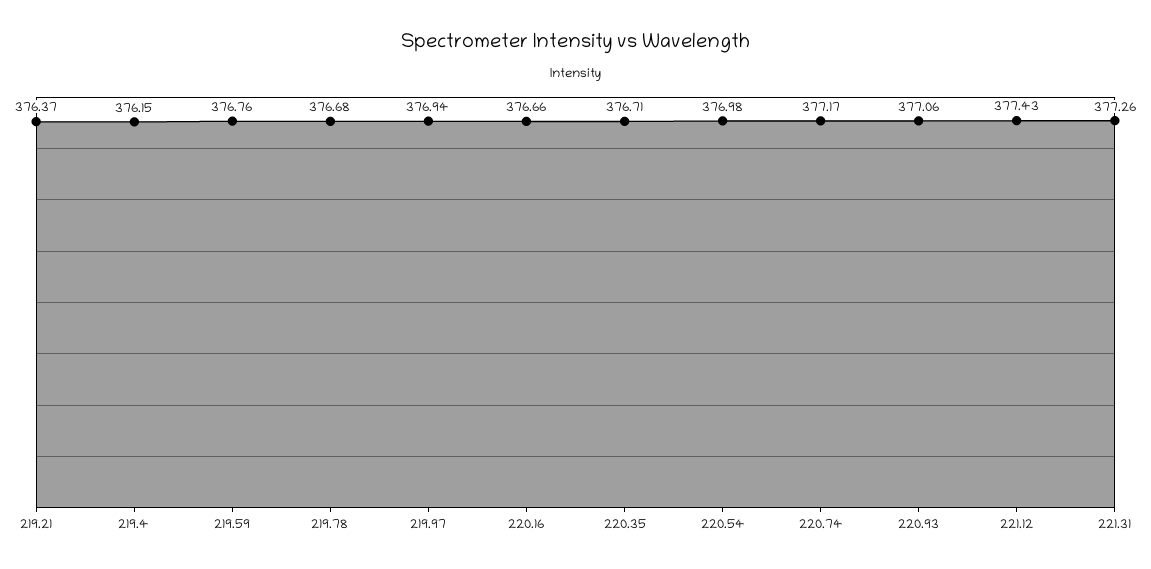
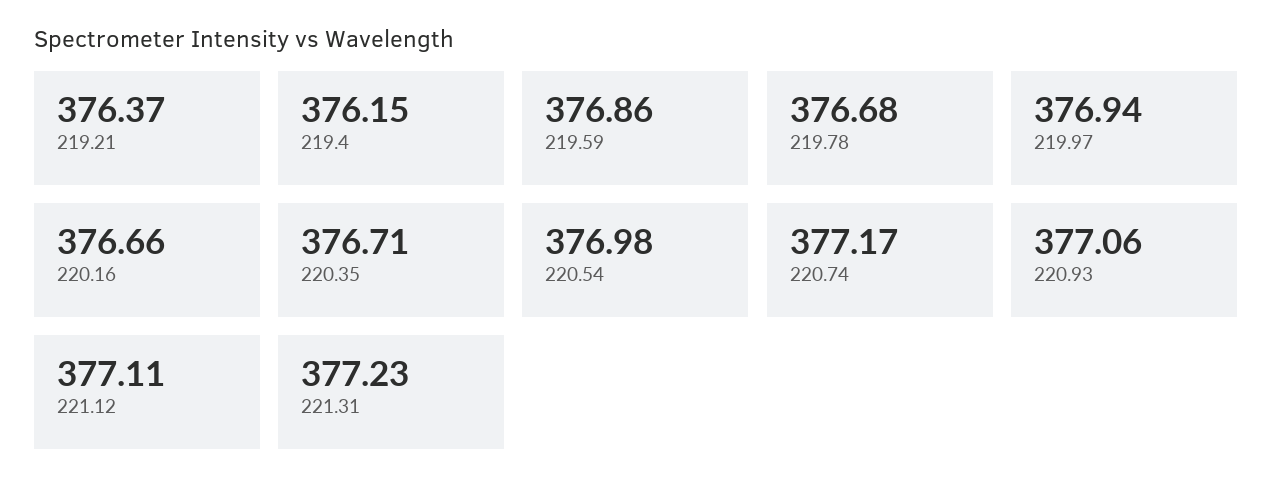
219.59: 376.76 -> 376.86
221.12: 377.43 -> 377.11
221.31: 377.26 -> 377.23

